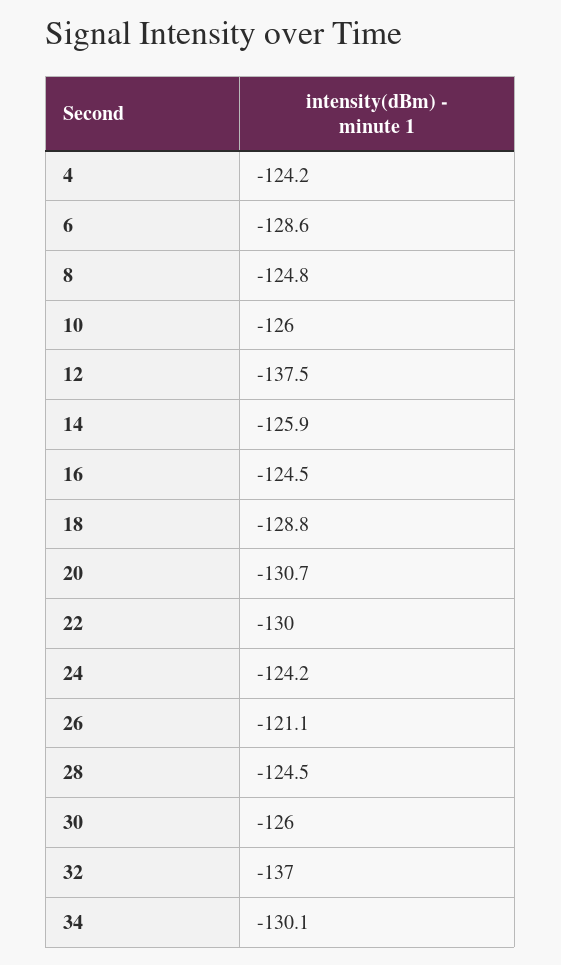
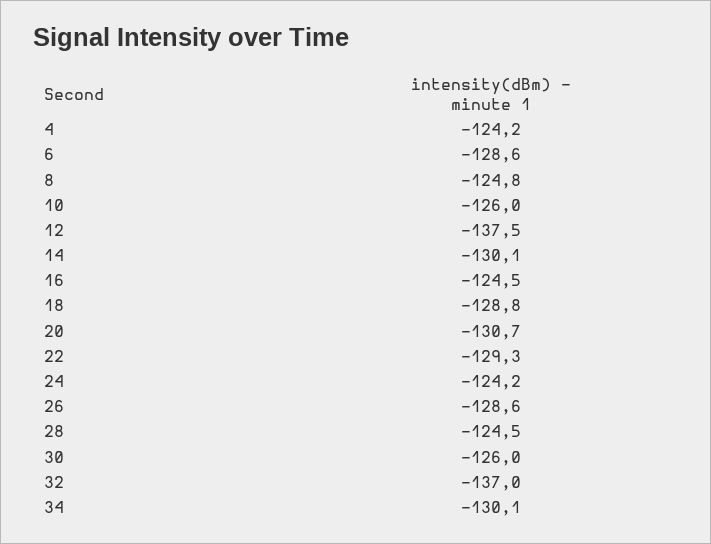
14: -125.9 -> -130.1
22: -130 -> -129.3
26: -121.1 -> -128.6

